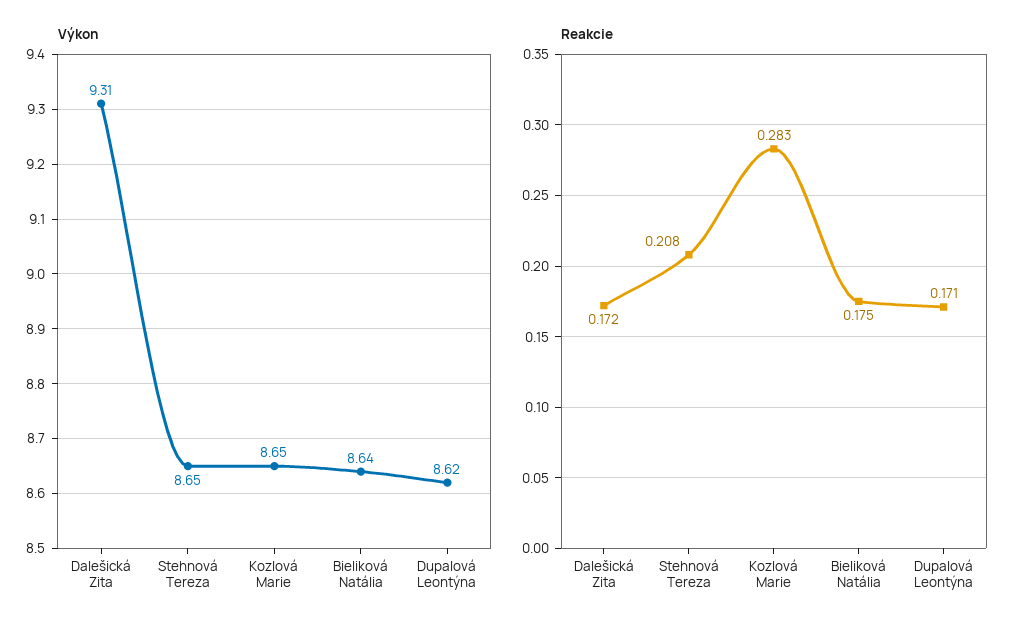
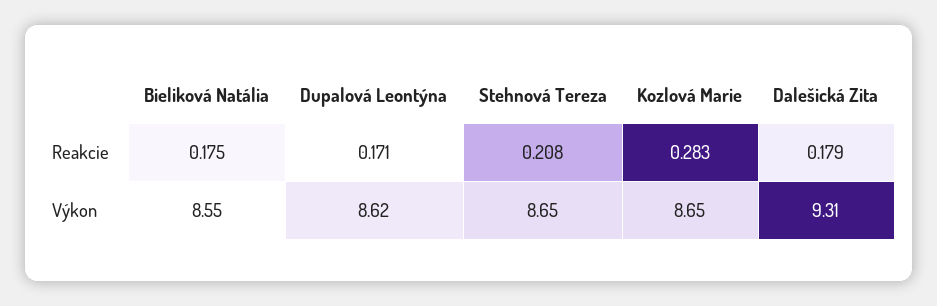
Výkon, Bieliková Natália: 8.64 -> 8.55
Reakcie, Dalešická Zita: 0.172 -> 0.179

